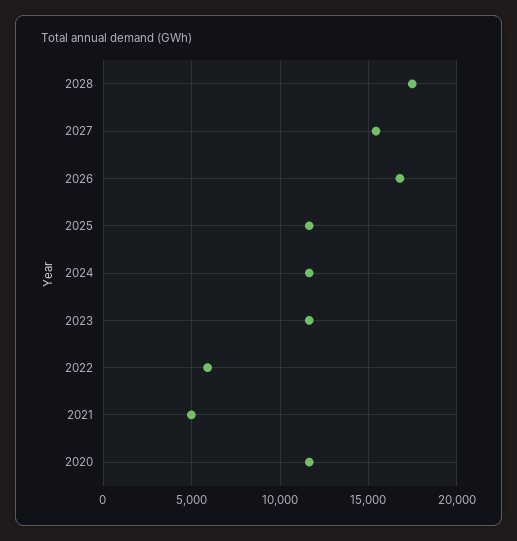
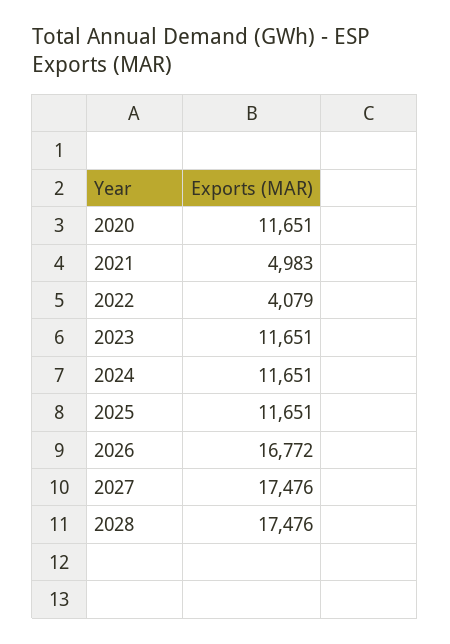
2027: 15500 -> 17476
2022: 6000 -> 4079

